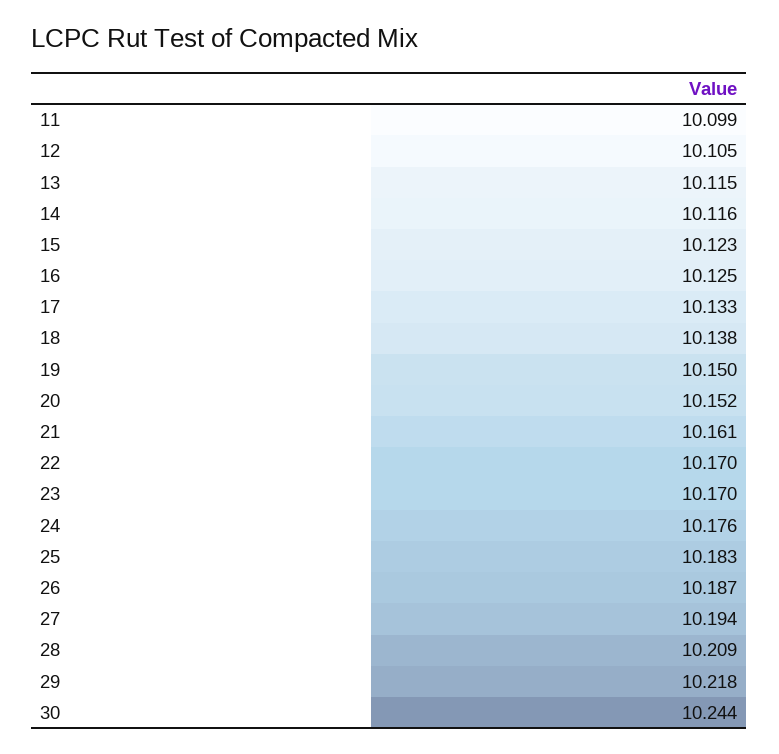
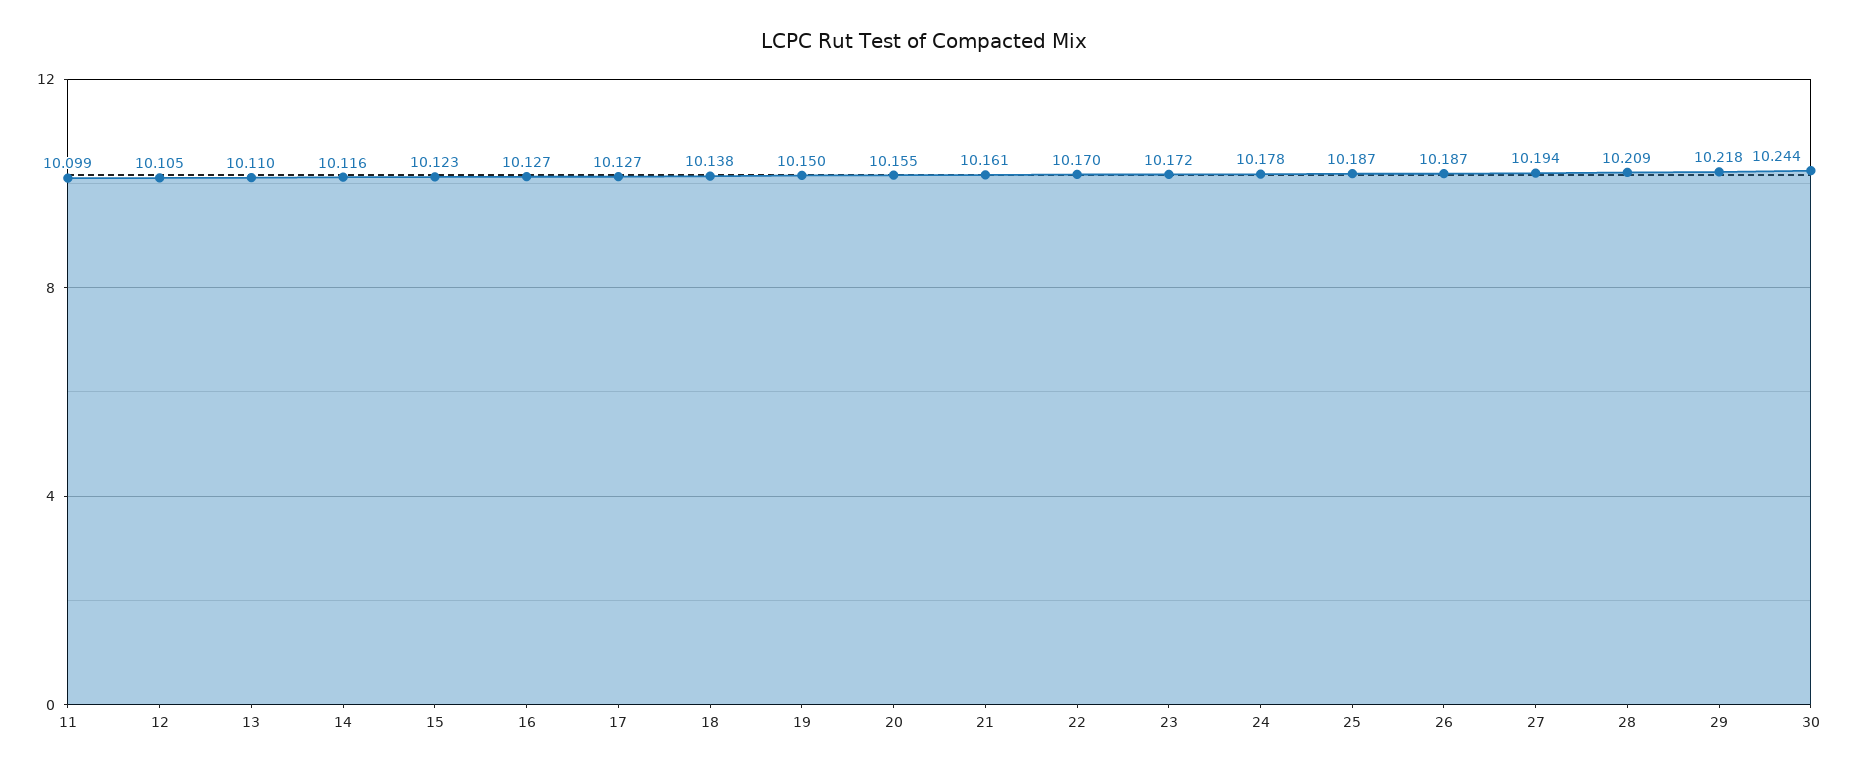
13: 10.115 -> 10.11
16: 10.125 -> 10.127
17: 10.133 -> 10.127
20: 10.152 -> 10.155
23: 10.17 -> 10.172
24: 10.176 -> 10.178
25: 10.183 -> 10.187

